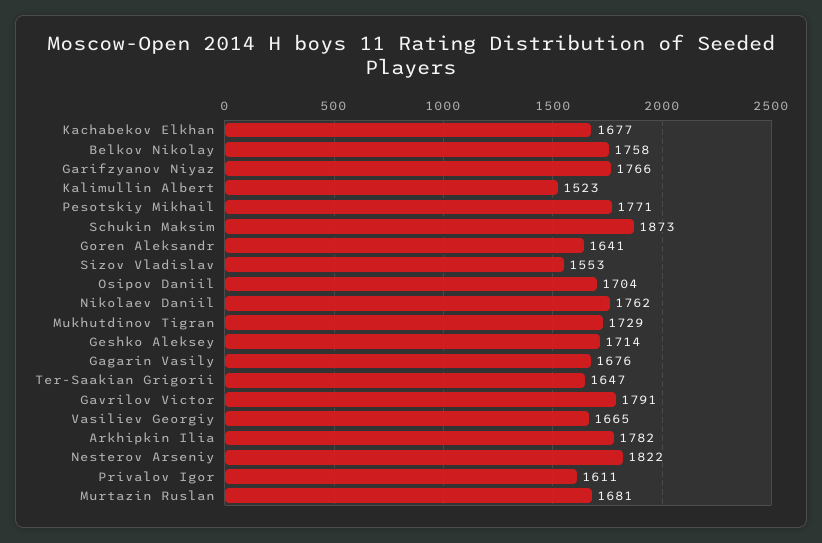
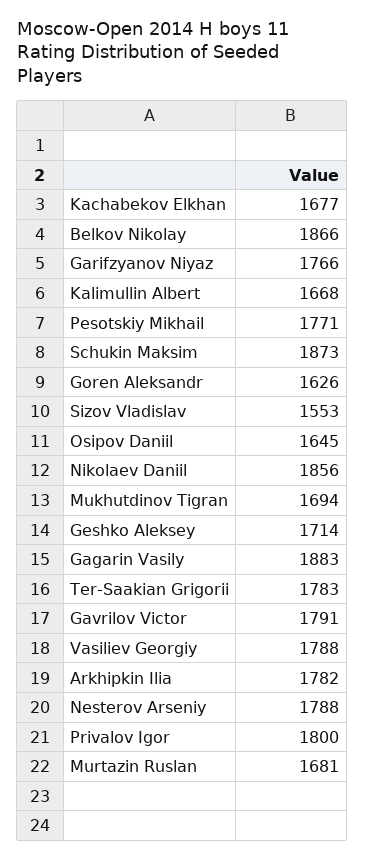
Belkov Nikolay: 1758 -> 1866
Kalimullin Albert: 1523 -> 1668
Goren Aleksandr: 1641 -> 1626
Osipov Daniil: 1704 -> 1645
Nikolaev Daniil: 1762 -> 1856
Mukhutdinov Tigran: 1729 -> 1694
Gagarin Vasily: 1676 -> 1883
Ter-Saakian Grigorii: 1647 -> 1783
Vasiliev Georgiy: 1665 -> 1788
Nesterov Arseniy: 1822 -> 1788
Privalov Igor: 1611 -> 1800

